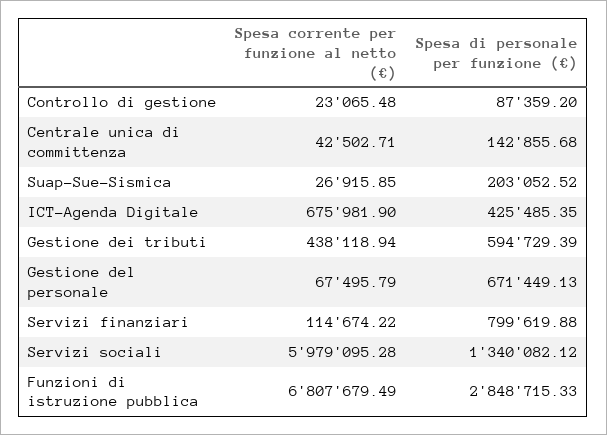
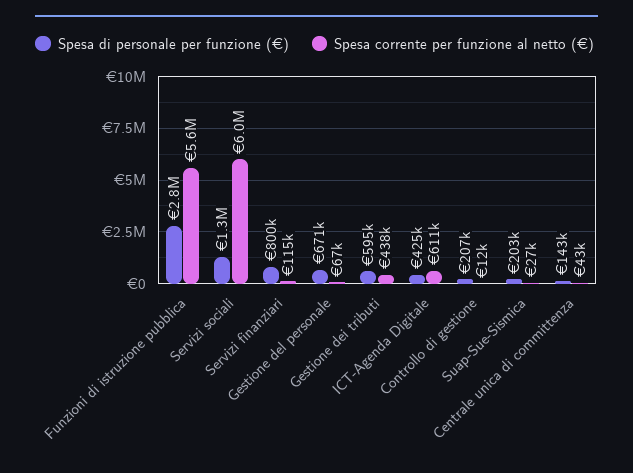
Spesa corrente per funzione al netto (€), Controllo di gestione: 23065.48 -> 12000
Spesa di personale per funzione (€), Controllo di gestione: 87359.2 -> 207000
Spesa corrente per funzione al netto (€), ICT-Agenda Digitale: 675981.9 -> 611000
Spesa corrente per funzione al netto (€), Funzioni di istruzione pubblica: 6807679.49 -> 5600000

